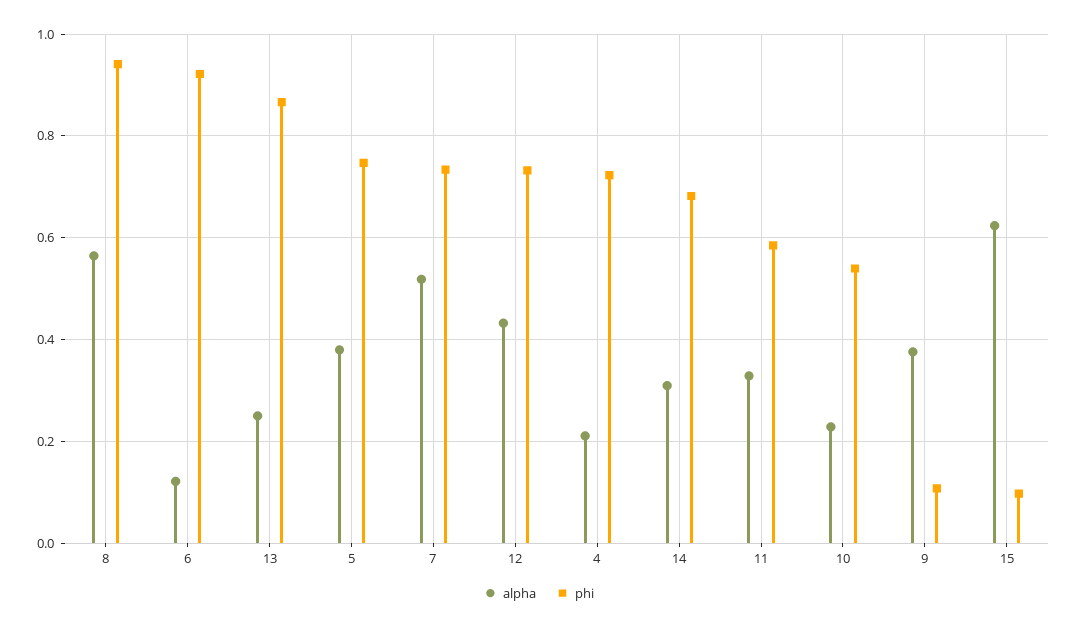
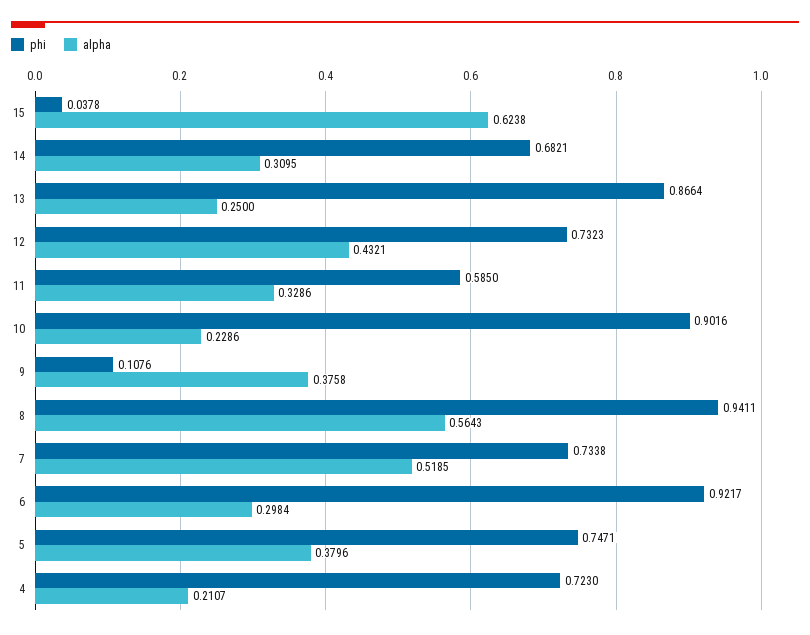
alpha, 6: 0.12 -> 0.2984
phi, 10: 0.54 -> 0.9016
phi, 15: 0.1 -> 0.0378

